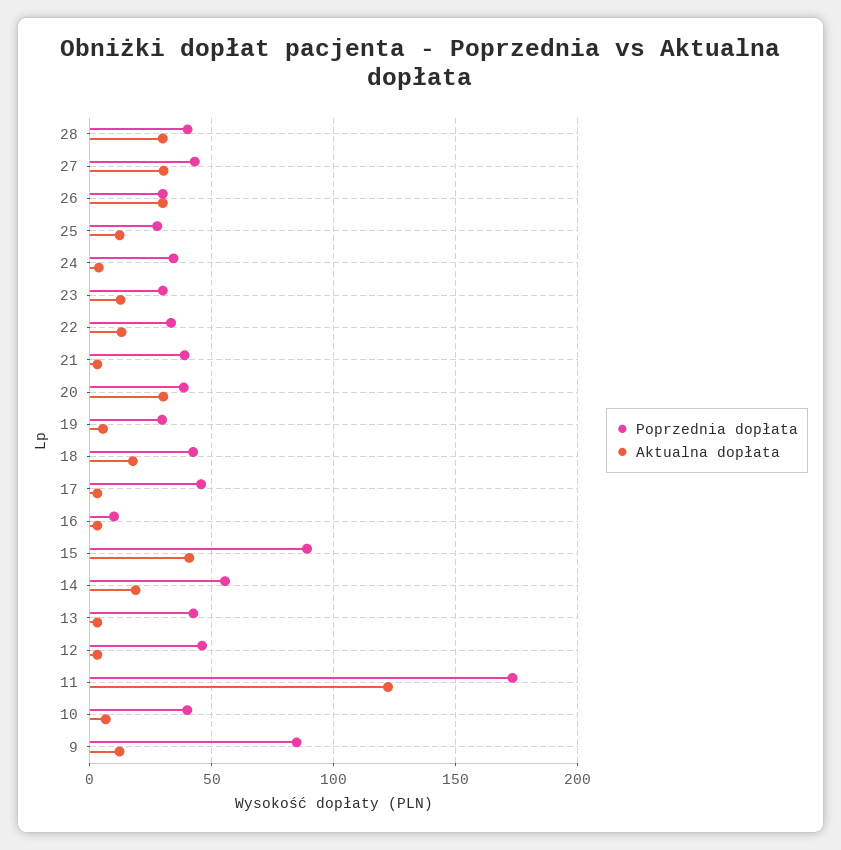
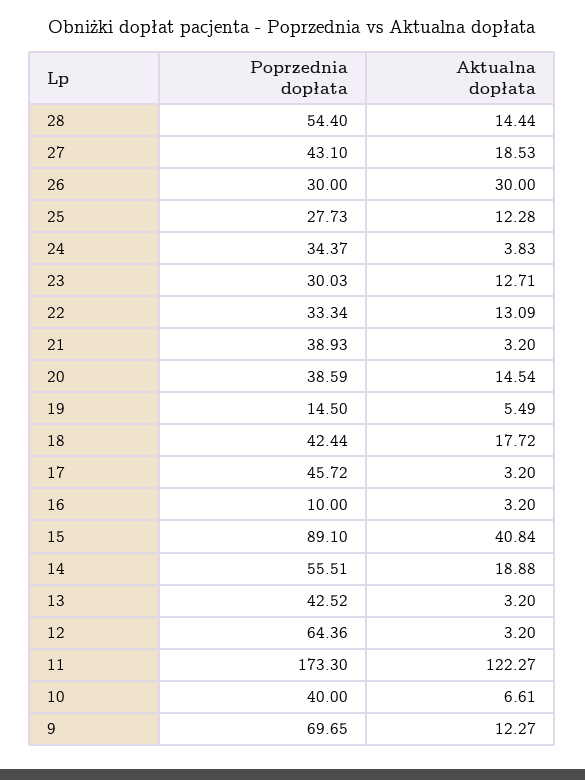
Poprzednia dopłata, 28: 40 -> 54.4
Aktualna dopłata, 28: 30 -> 14.44
Aktualna dopłata, 27: 30 -> 18.53
Aktualna dopłata, 20: 30 -> 14.54
Poprzednia dopłata, 19: 30 -> 14.5
Poprzednia dopłata, 12: 45 -> 64.36
Poprzednia dopłata, 9: 85 -> 69.65

